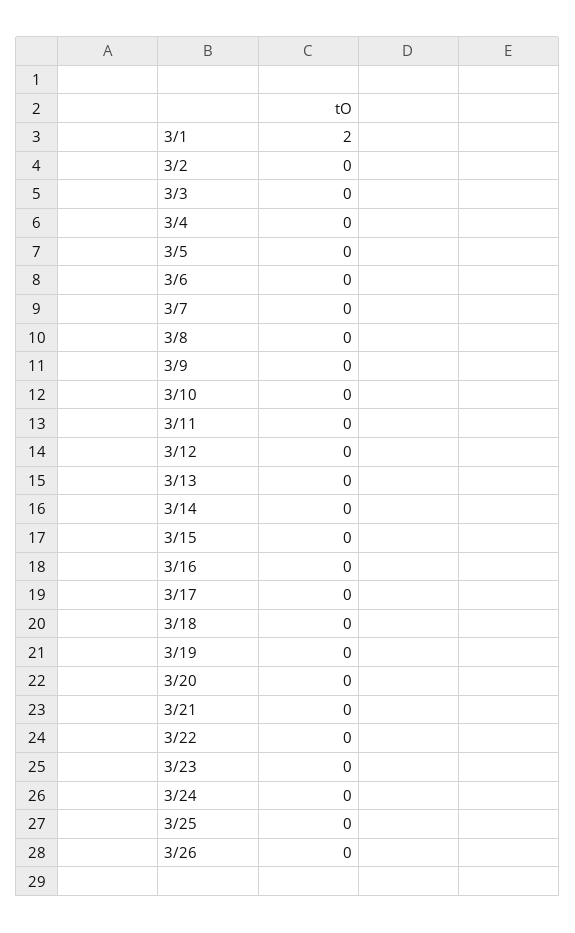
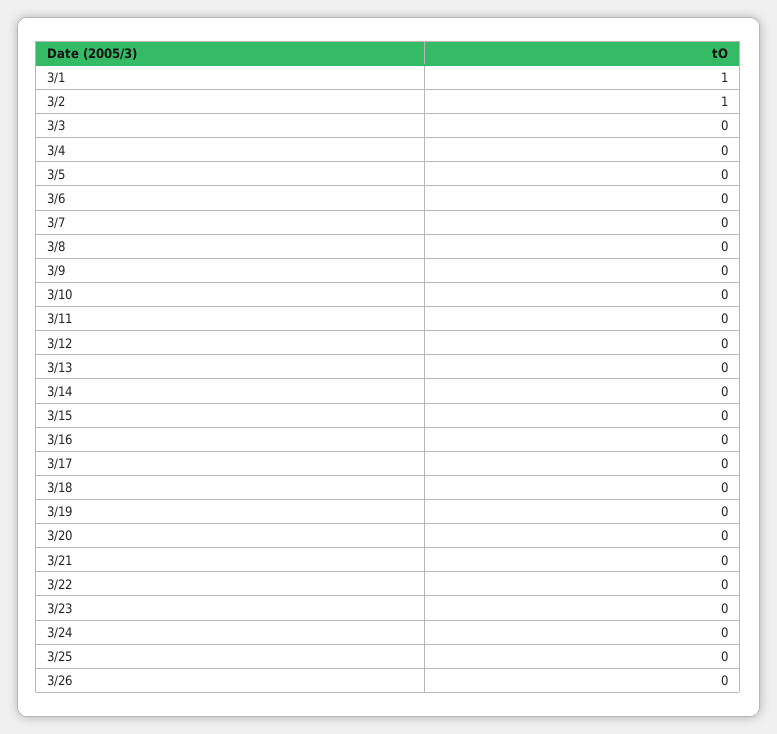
3/1: 2 -> 1
3/2: 0 -> 1

